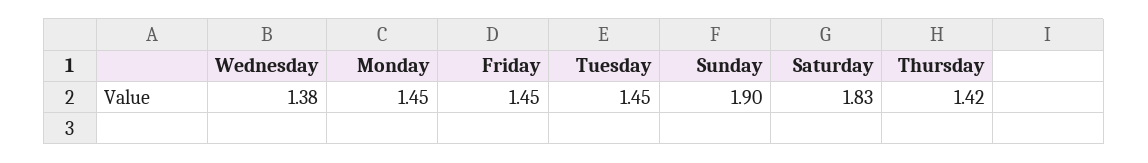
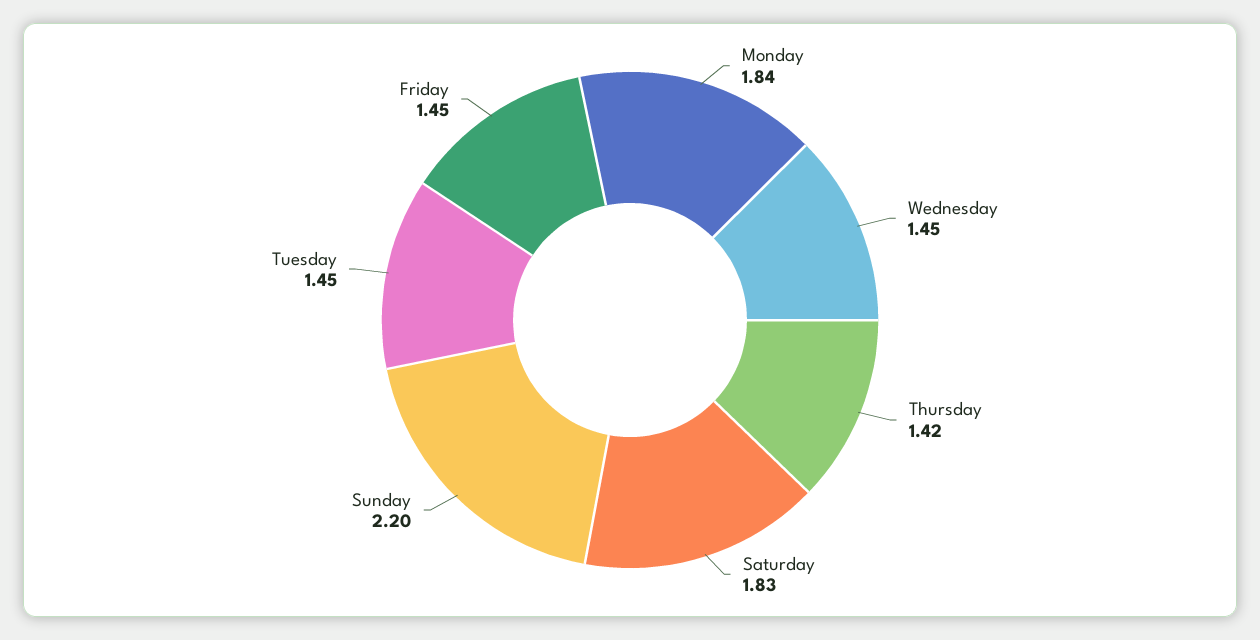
Wednesday: 1.38 -> 1.45
Monday: 1.45 -> 1.84
Sunday: 1.9 -> 2.2

